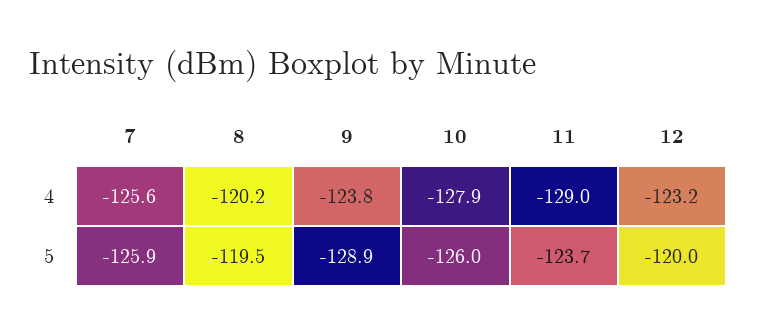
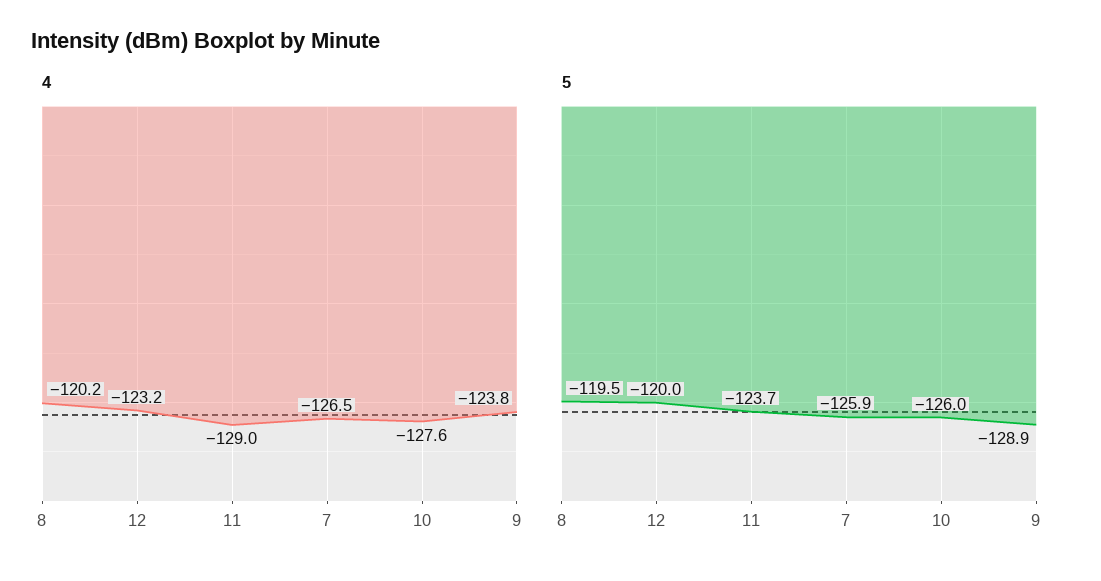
4, 7: -125.6 -> -126.5
4, 10: -127.9 -> -127.6

